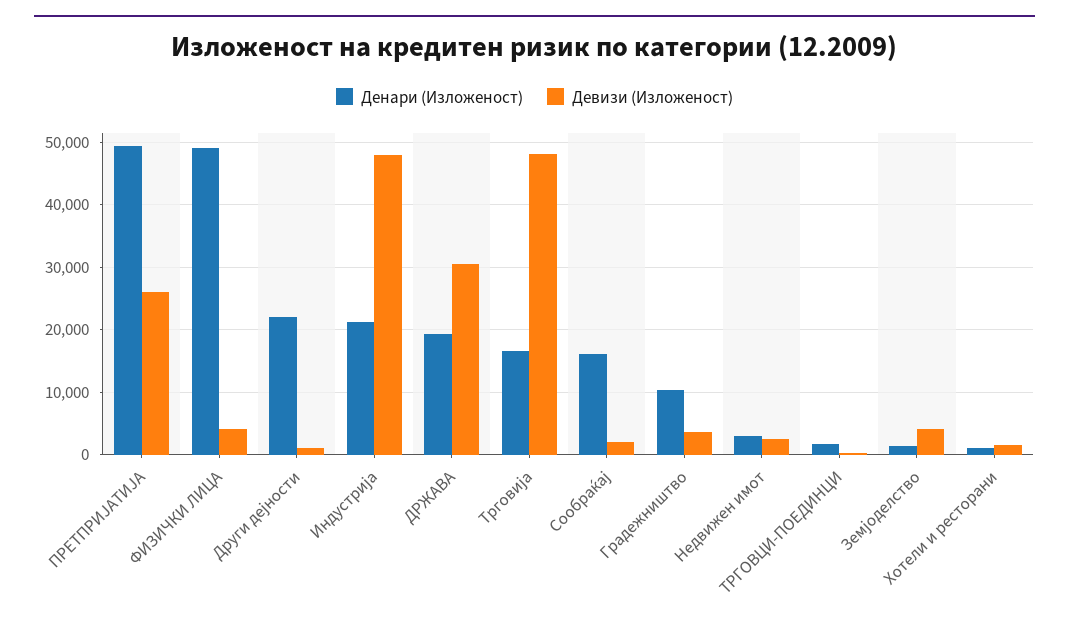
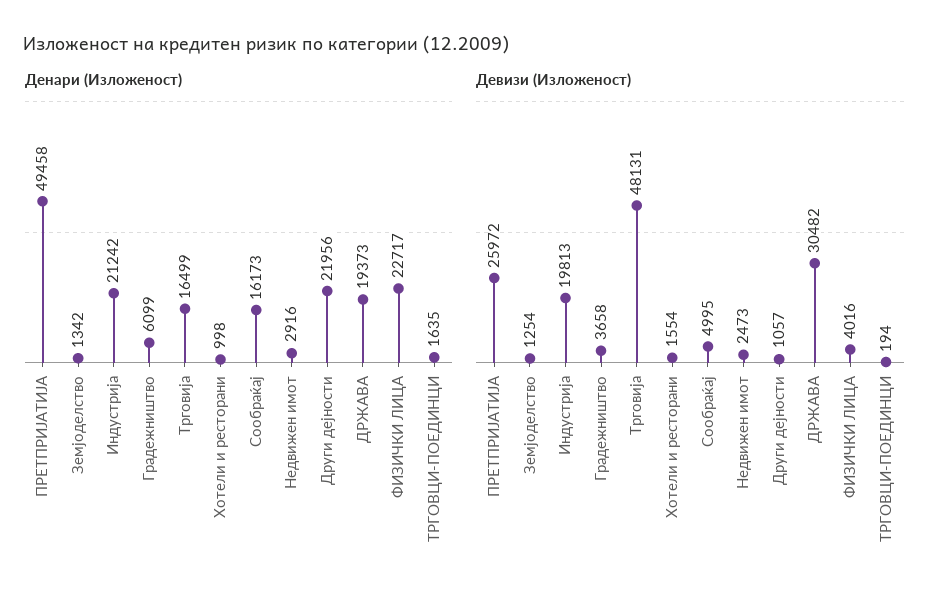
Денари (Изложеност), ФИЗИЧКИ ЛИЦА: 49000 -> 22717
Девизи (Изложеност), Индустрија: 48000 -> 19813
Девизи (Изложеност), Сообраќај: 2000 -> 4995
Денари (Изложеност), Градежништво: 10000 -> 6099
Девизи (Изложеност), Земјоделство: 4000 -> 1254

